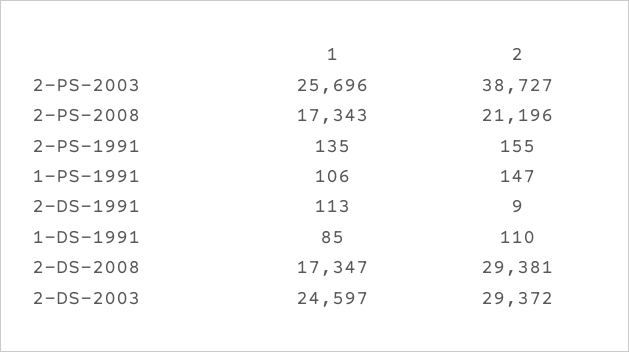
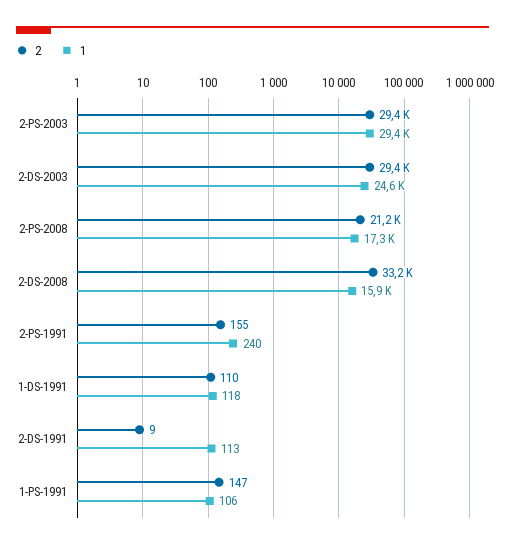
1, 2-PS-2003: 25696 -> 29400
2, 2-PS-2003: 38727 -> 29400
1, 2-PS-1991: 135 -> 240
1, 1-DS-1991: 85 -> 118
1, 2-DS-2008: 17347 -> 15900
2, 2-DS-2008: 29381 -> 33200

